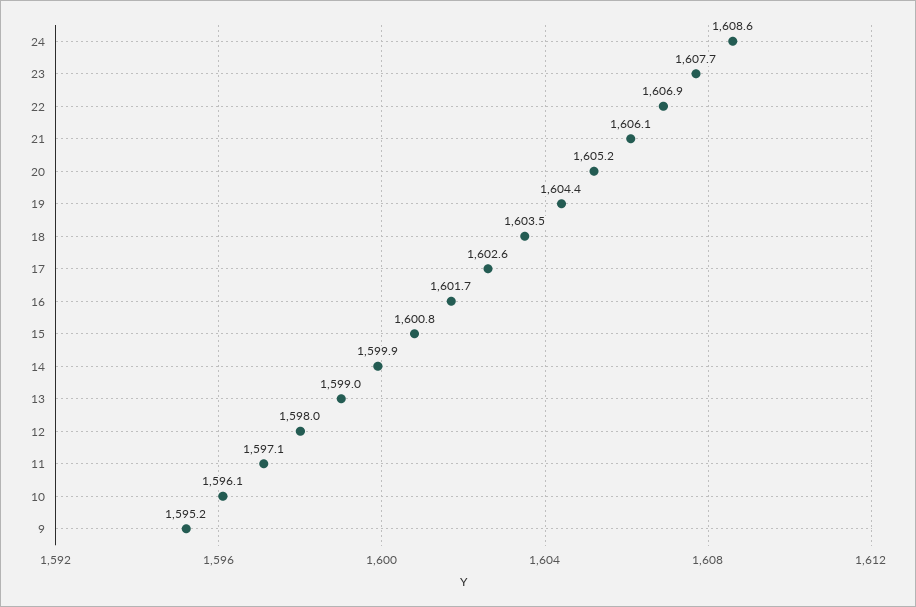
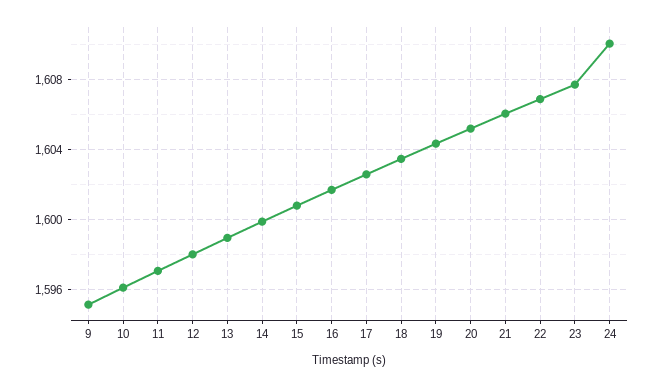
24: 1608.6 -> 1610

